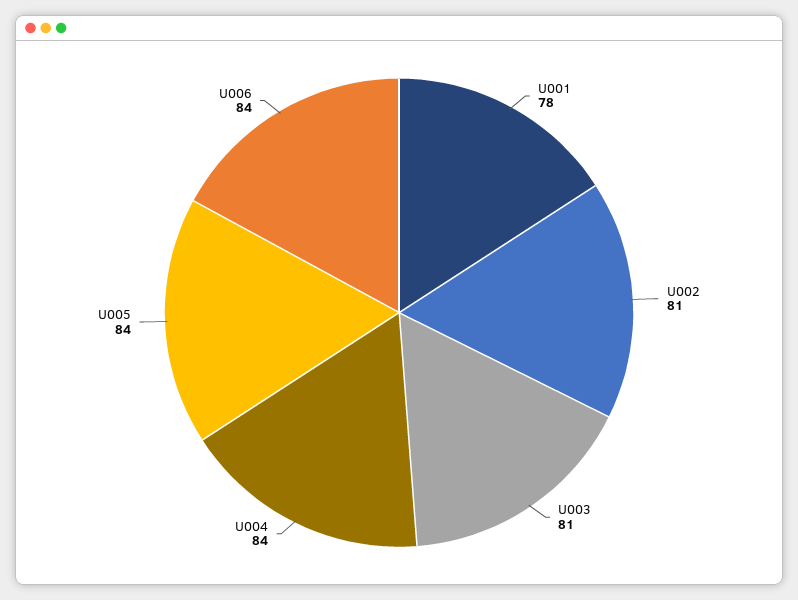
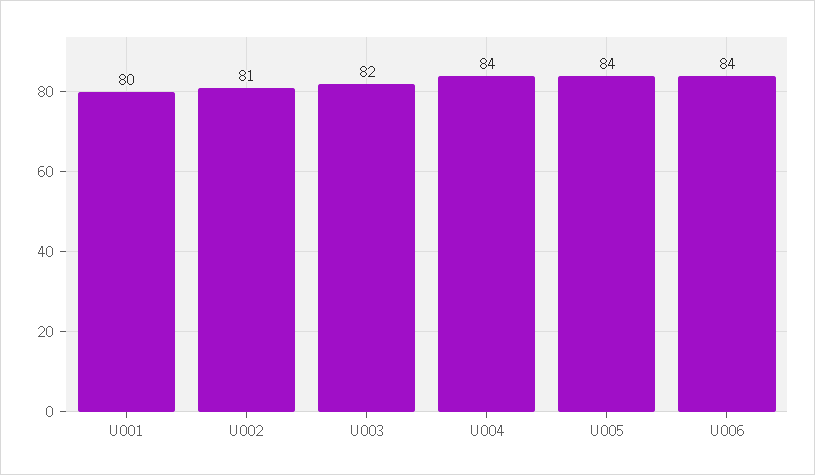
U001: 78 -> 80
U003: 81 -> 82

